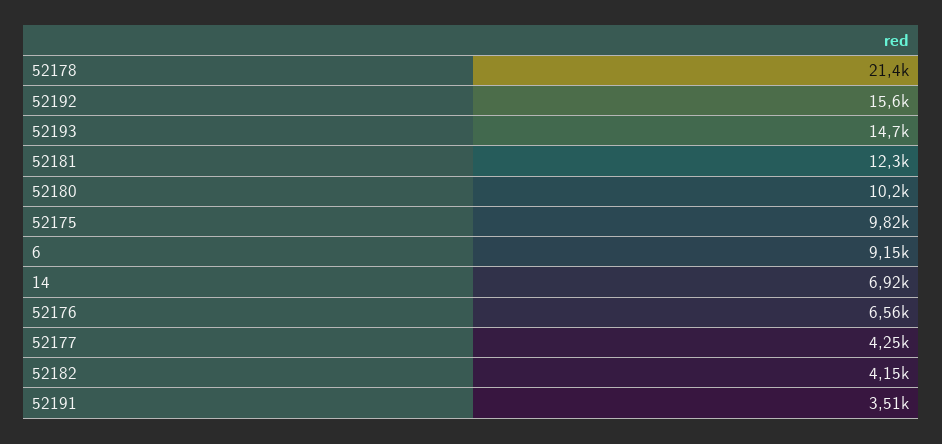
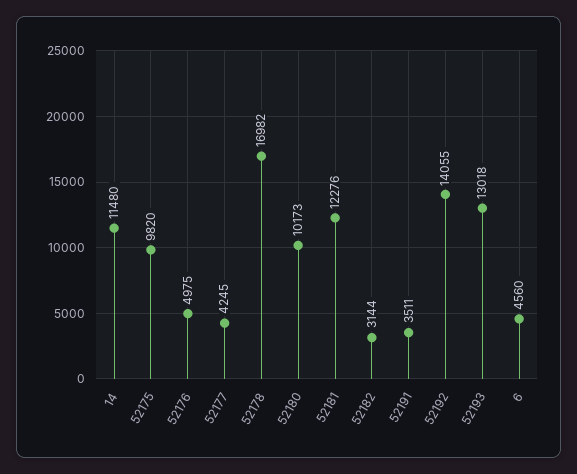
52178: 21400 -> 16982
52192: 15600 -> 14055
52193: 14700 -> 13018
6: 9150 -> 4560
14: 6920 -> 11480
52176: 6560 -> 4975
52182: 4150 -> 3144

